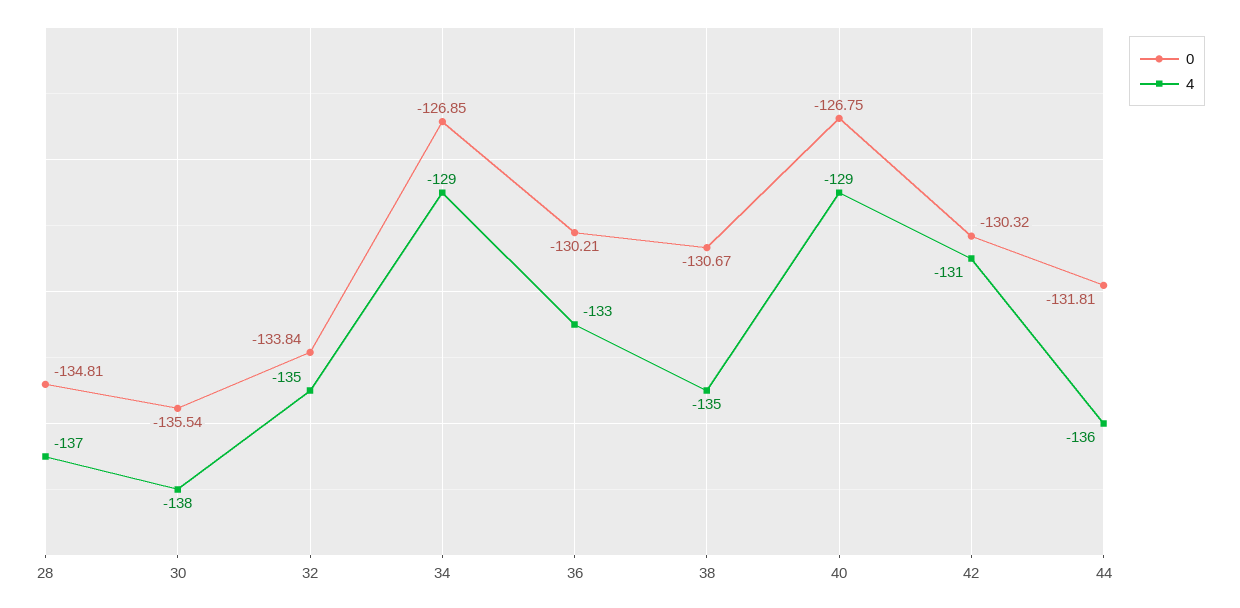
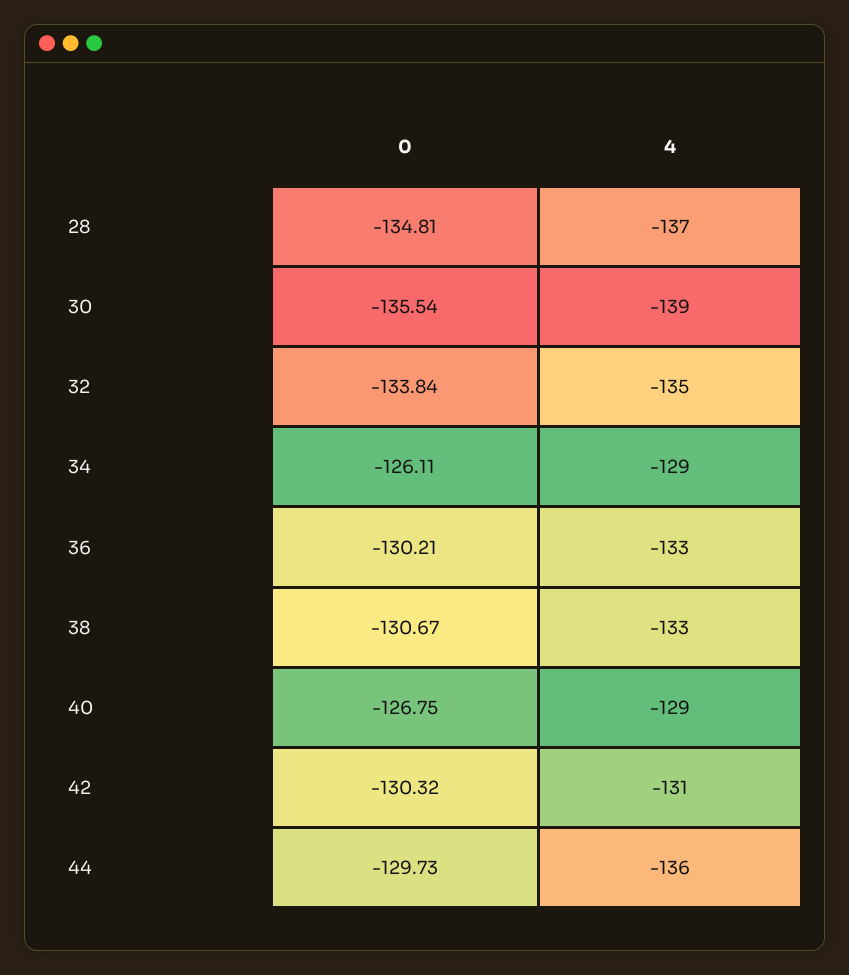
4, 30: -138 -> -139
0, 34: -126.85 -> -126.11
4, 38: -135 -> -133
0, 44: -131.81 -> -129.73

